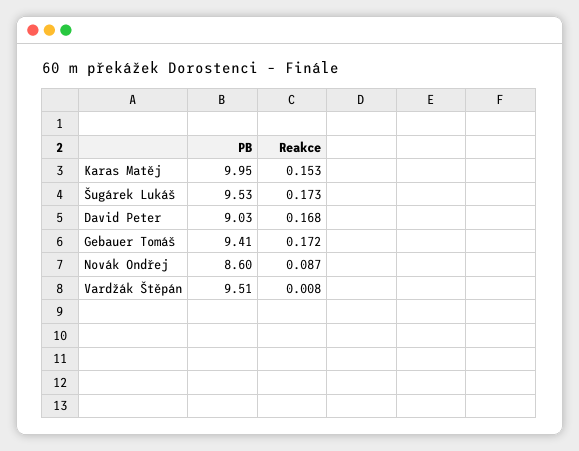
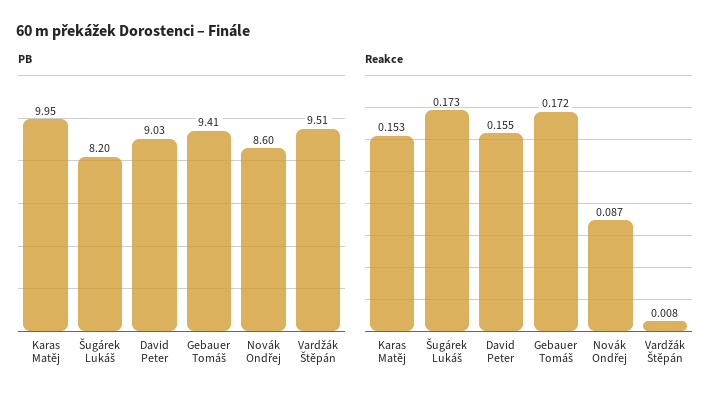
PB, Šugárek Lukáš: 9.53 -> 8.2
Reakce, David Peter: 0.168 -> 0.155

